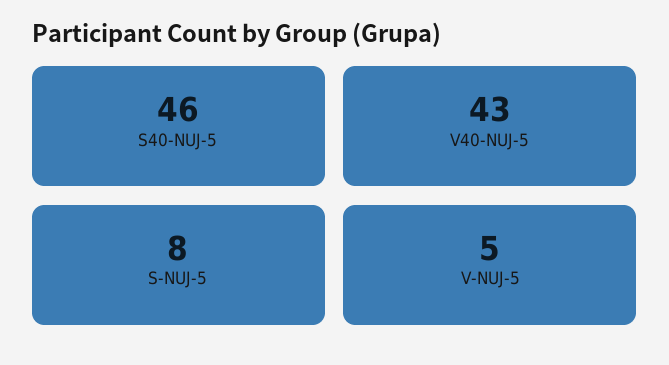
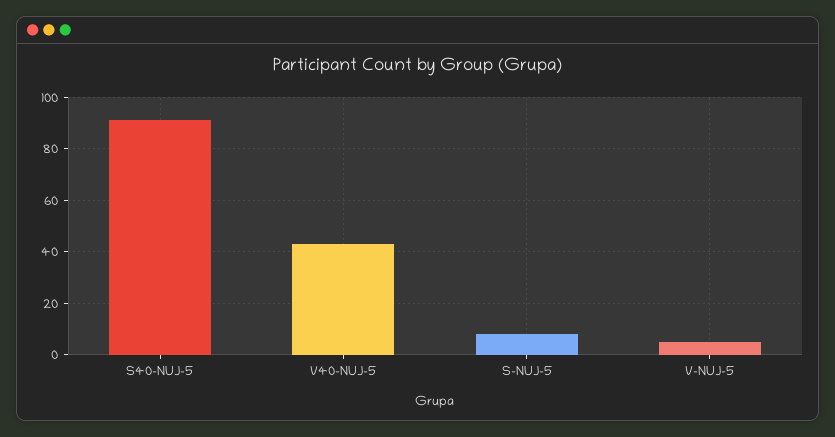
S40-NUJ-5: 46 -> 90

